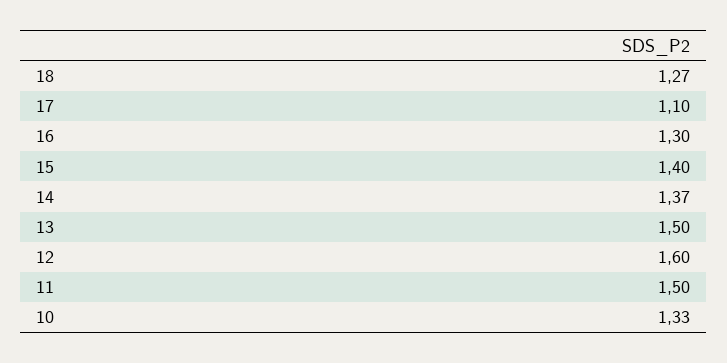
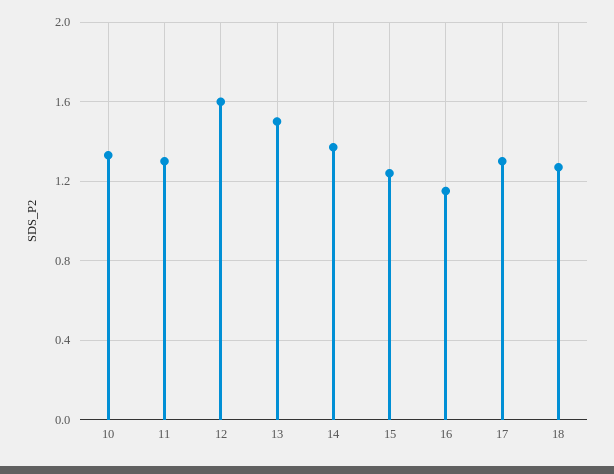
17: 1.1 -> 1.3
16: 1.3 -> 1.15
15: 1.4 -> 1.25
11: 1.5 -> 1.3

